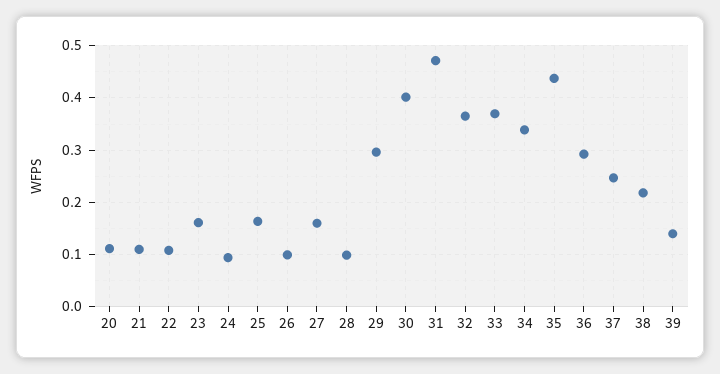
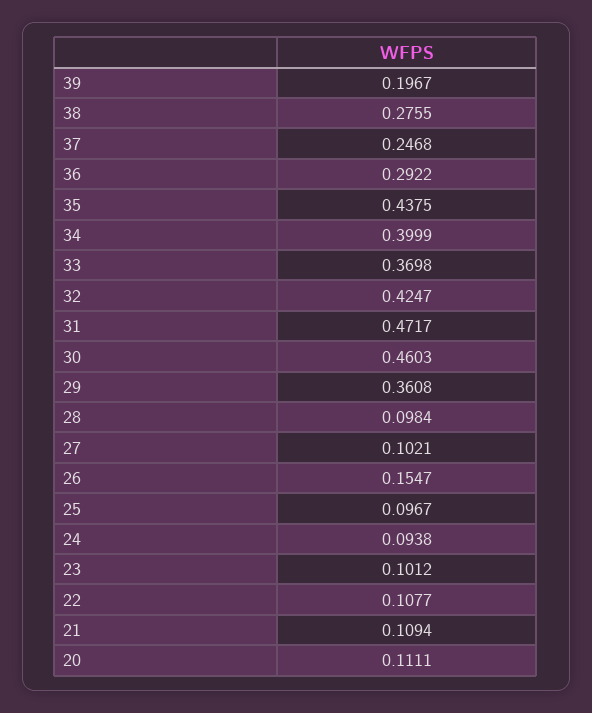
23: 0.16 -> 0.1012
25: 0.16 -> 0.0967
26: 0.1 -> 0.1547
27: 0.16 -> 0.1021
29: 0.3 -> 0.3608
30: 0.4 -> 0.4603
32: 0.36 -> 0.4247
34: 0.34 -> 0.3999
38: 0.22 -> 0.2755
39: 0.14 -> 0.1967

